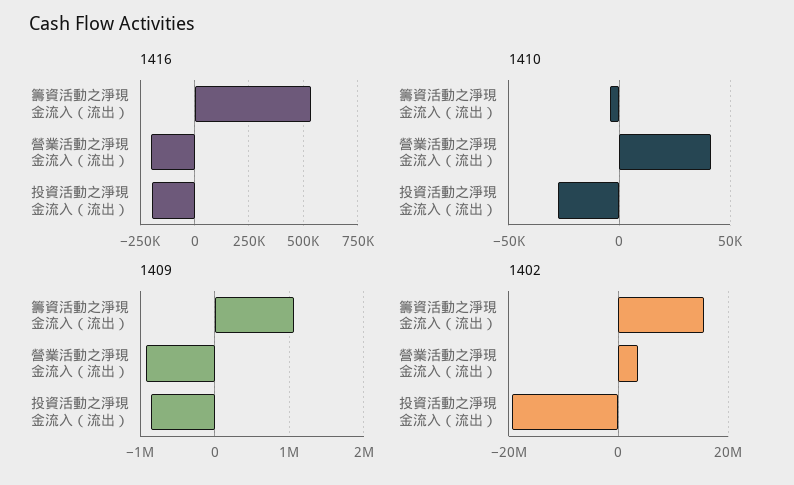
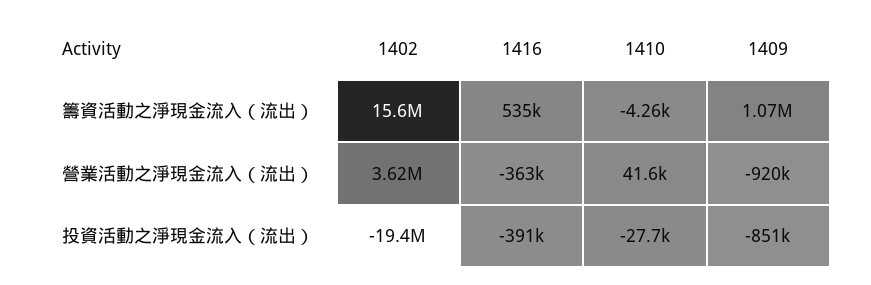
1416, 營業活動之淨現金流入（流出）: -200000 -> -363000
1416, 投資活動之淨現金流入（流出）: -200000 -> -391000

